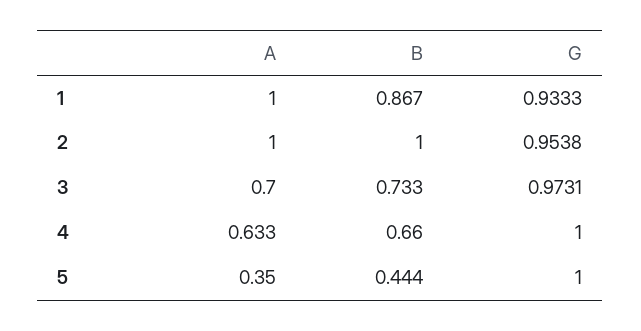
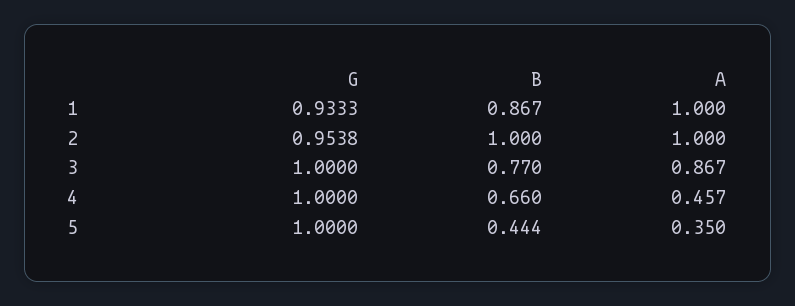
A, 3: 0.7 -> 0.867
B, 3: 0.733 -> 0.77
G, 3: 0.9731 -> 1
A, 4: 0.633 -> 0.457

